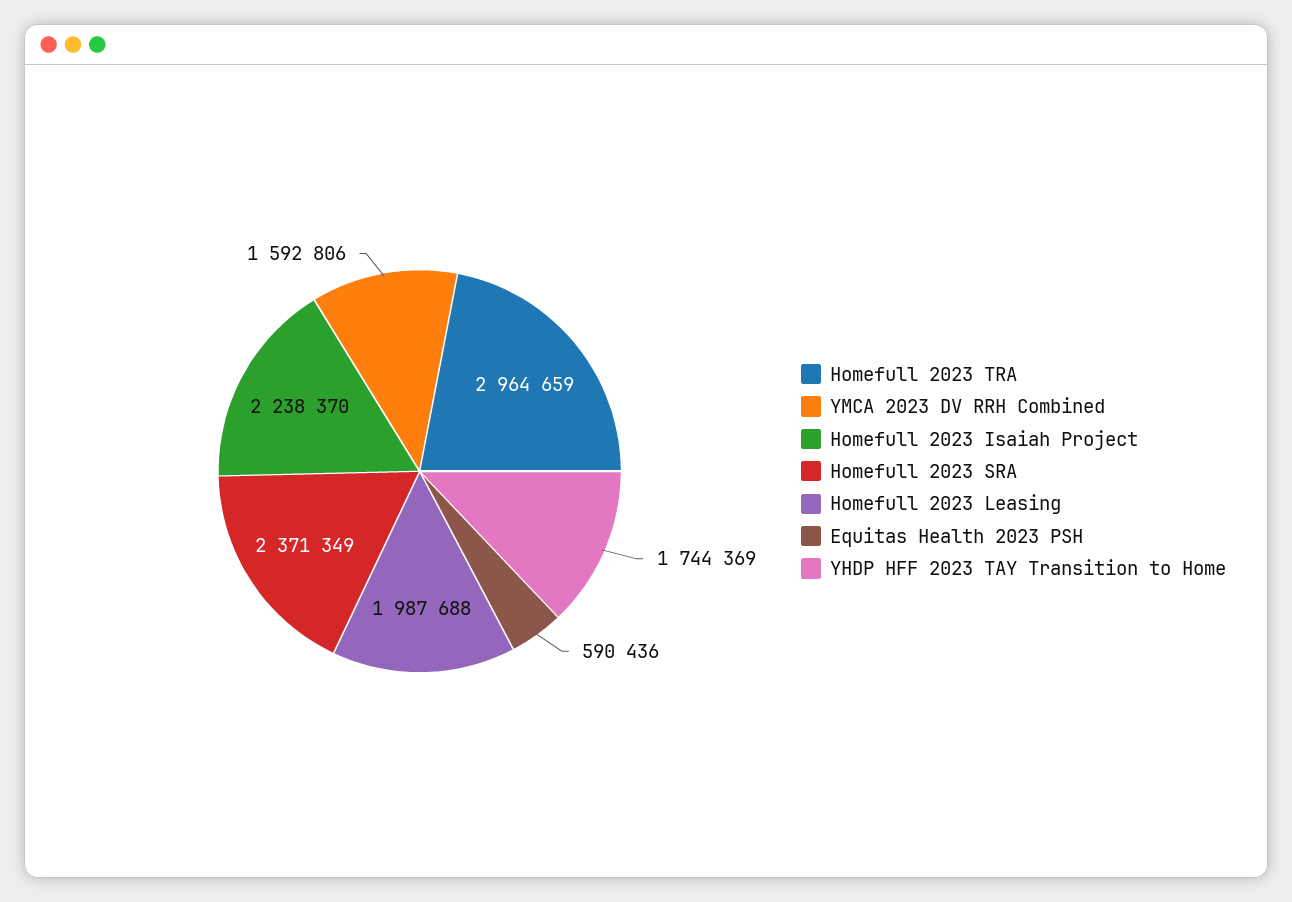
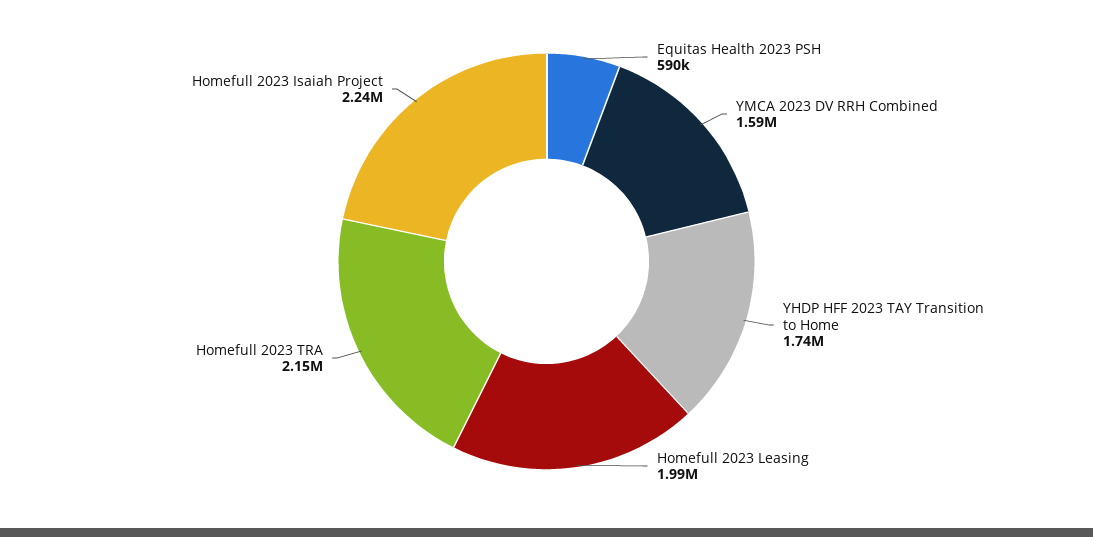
Homefull 2023 TRA: 2964659 -> 2150000
Homefull 2023 SRA: 2371349 -> none

